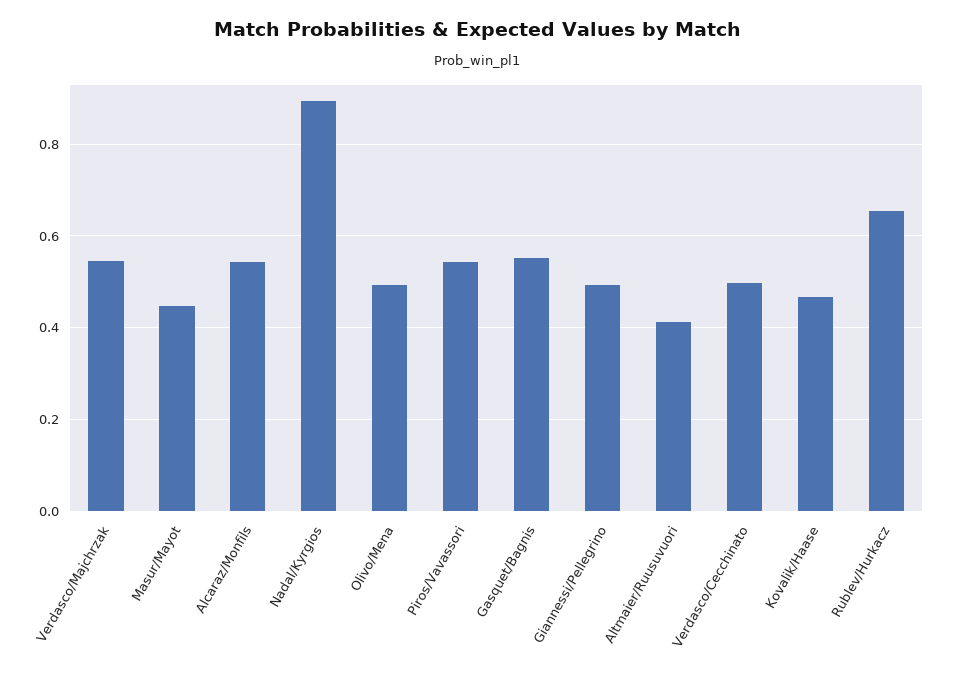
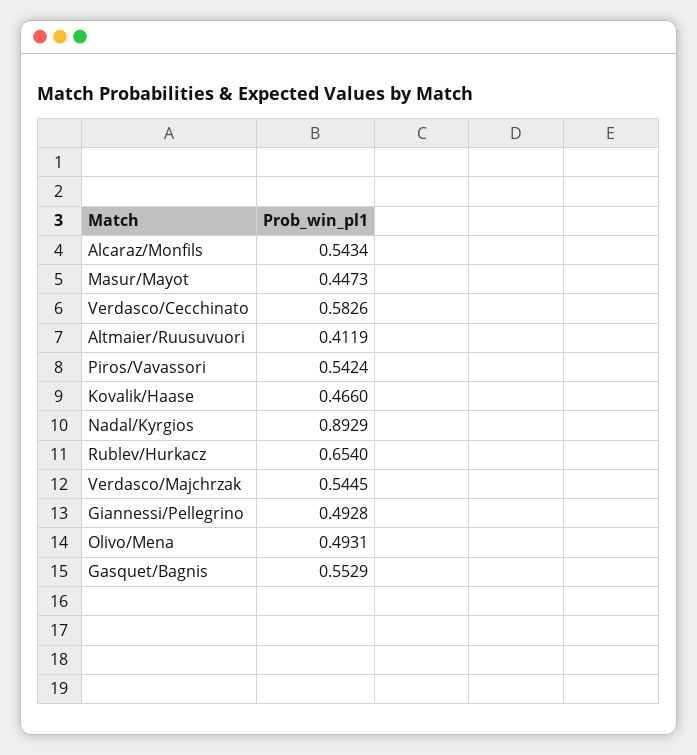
Verdasco/Cecchinato: 0.5 -> 0.5826

